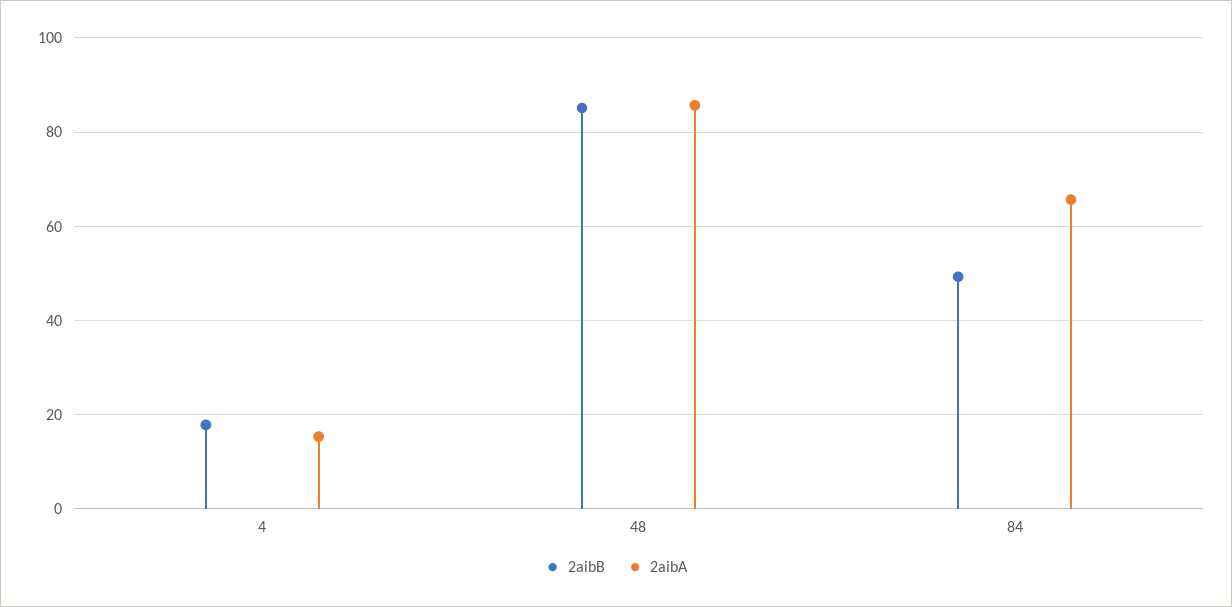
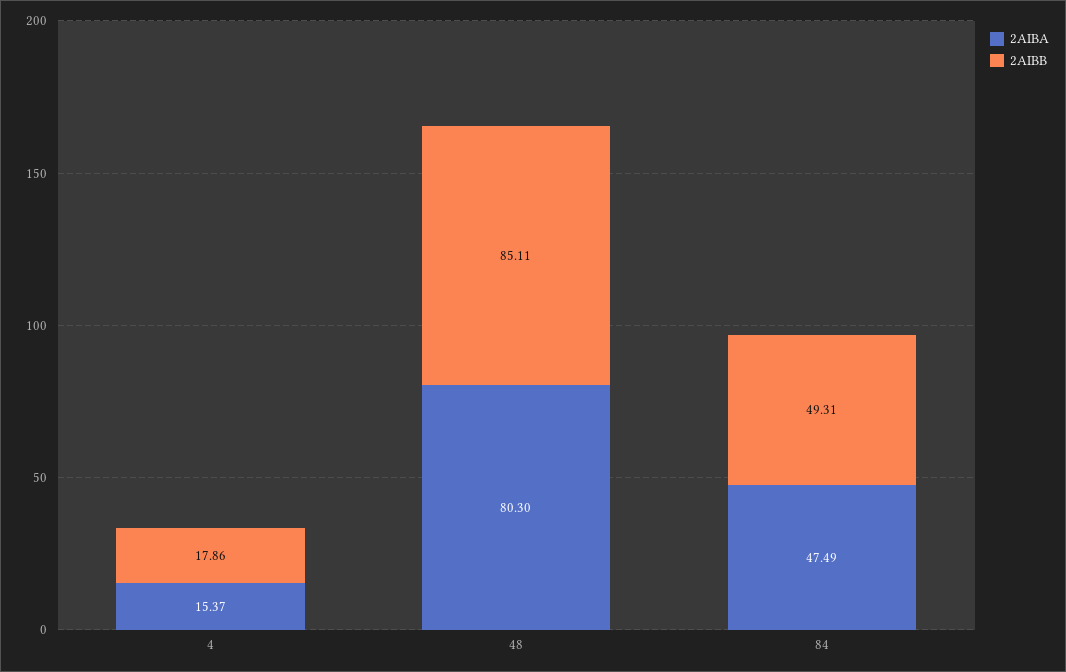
2aibA, 48: 86 -> 80.3
2aibA, 84: 66 -> 47.49

